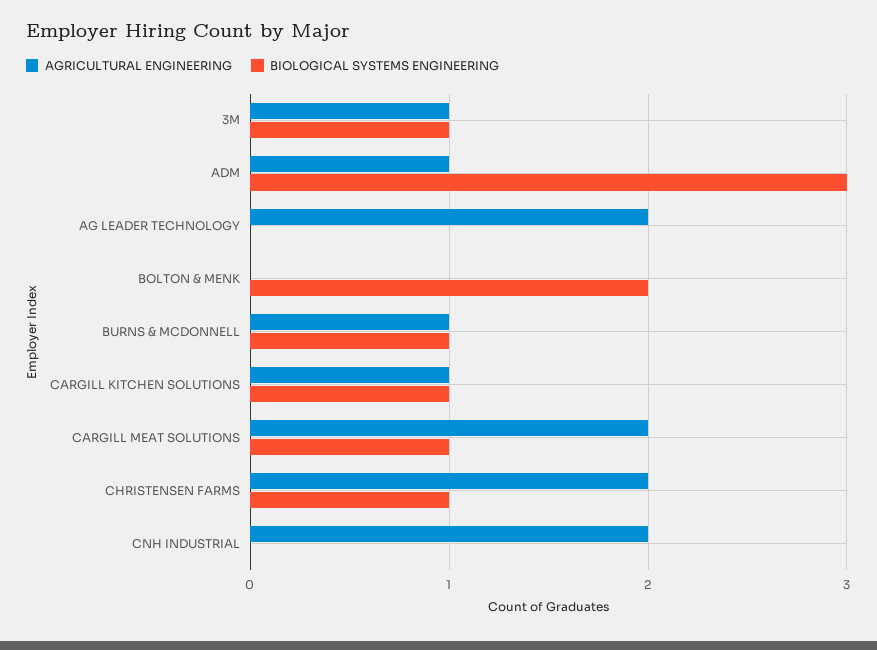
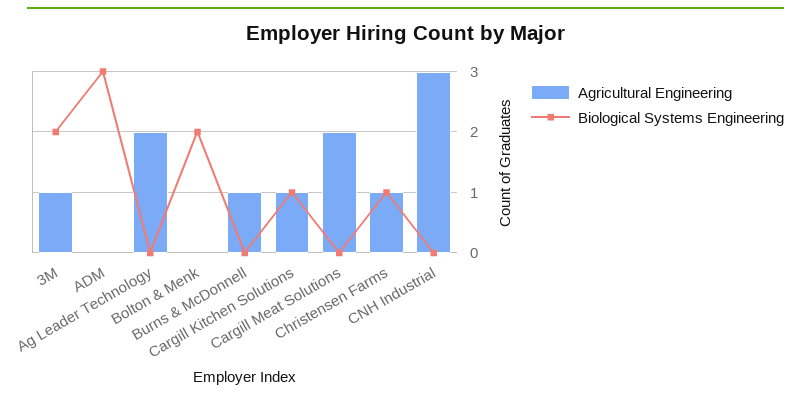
BIOLOGICAL SYSTEMS ENGINEERING, 3M: 1 -> 2
AGRICULTURAL ENGINEERING, ADM: 1 -> 0
BIOLOGICAL SYSTEMS ENGINEERING, BURNS & MCDONNELL: 1 -> 0
BIOLOGICAL SYSTEMS ENGINEERING, CARGILL MEAT SOLUTIONS: 1 -> 0
AGRICULTURAL ENGINEERING, CHRISTENSEN FARMS: 2 -> 1
AGRICULTURAL ENGINEERING, CNH INDUSTRIAL: 2 -> 3

